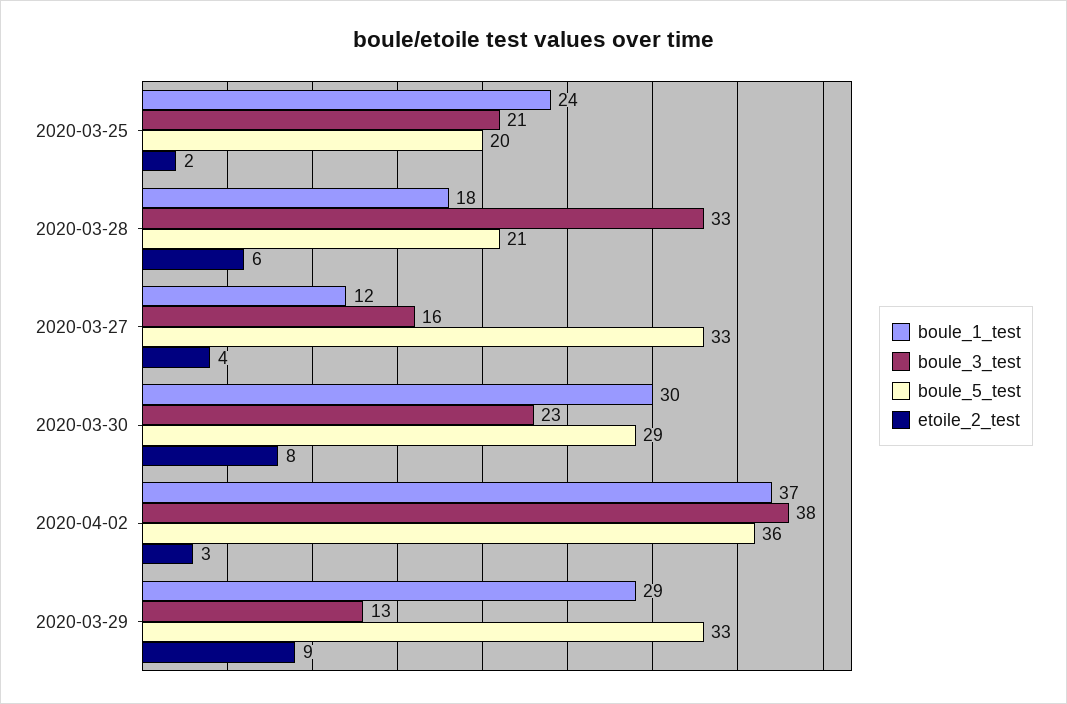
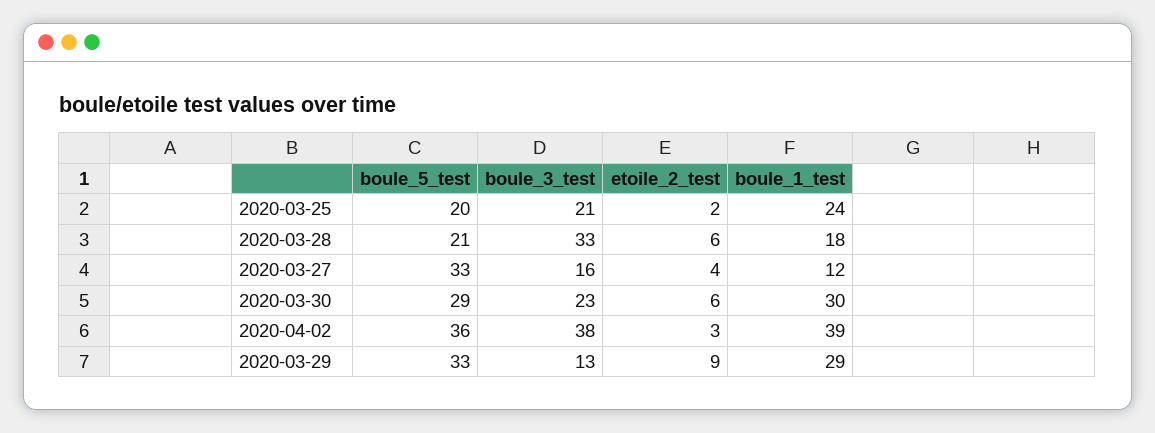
etoile_2_test, 2020-03-30: 8 -> 6
boule_1_test, 2020-04-02: 37 -> 39

